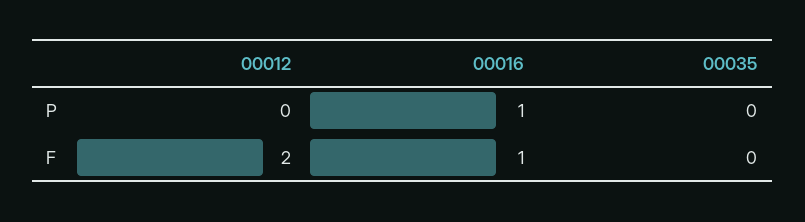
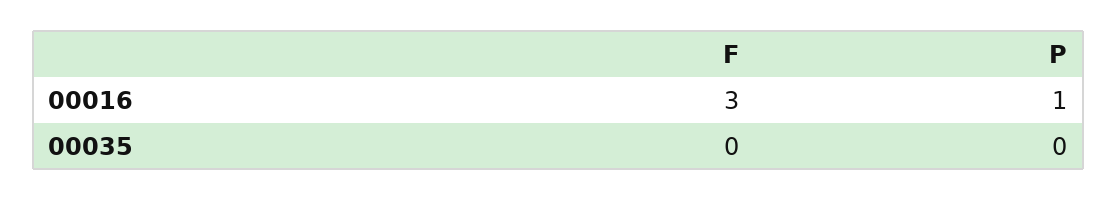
00012, P: 0 -> none
00012, F: 2 -> none
00016, F: 1 -> 3

